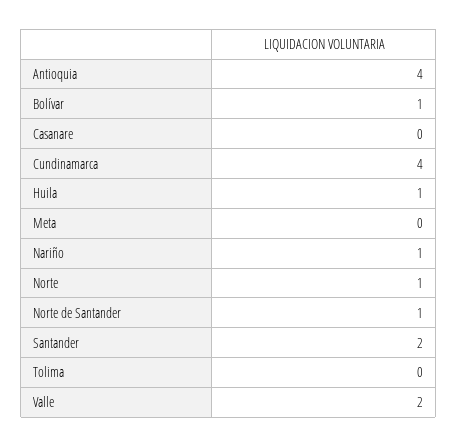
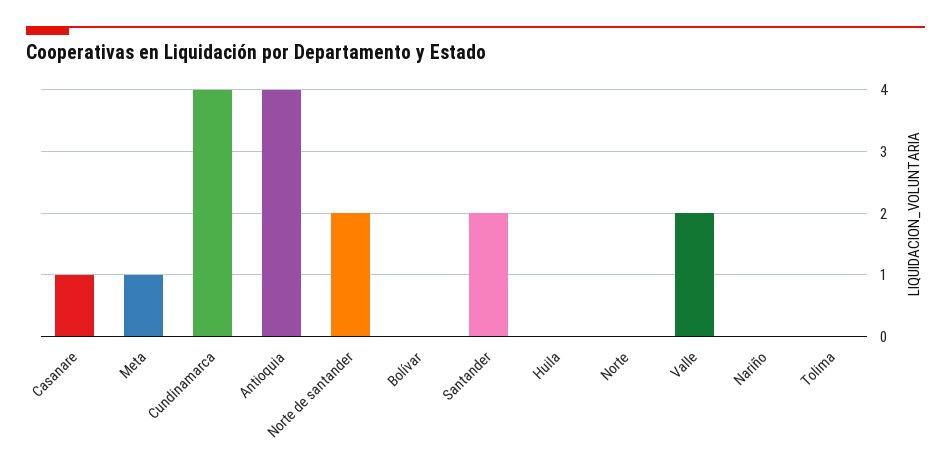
Bolívar: 1 -> 0
Casanare: 0 -> 1
Huila: 1 -> 0
Meta: 0 -> 1
Nariño: 1 -> 0
Norte: 1 -> 0
Norte de Santander: 1 -> 2

